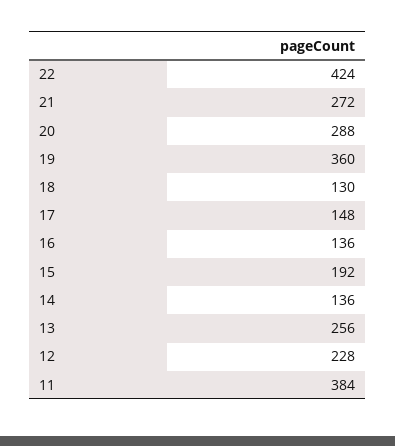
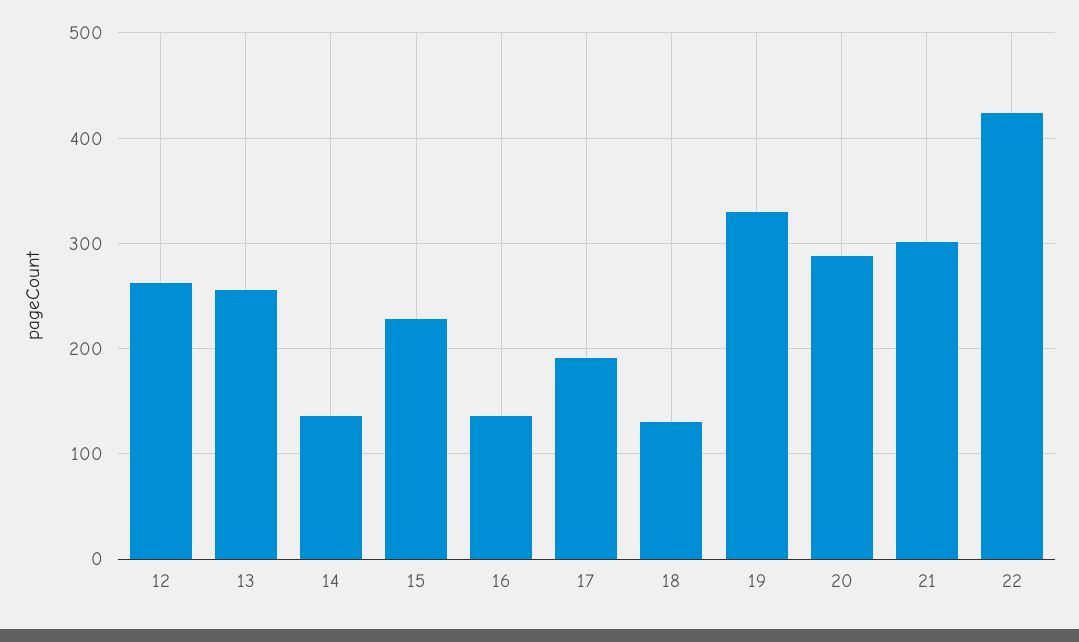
21: 272 -> 300
19: 360 -> 330
17: 148 -> 190
15: 192 -> 230
12: 228 -> 260
11: 384 -> none

